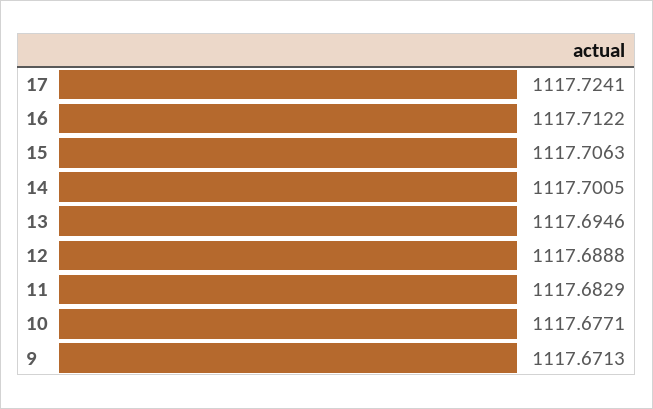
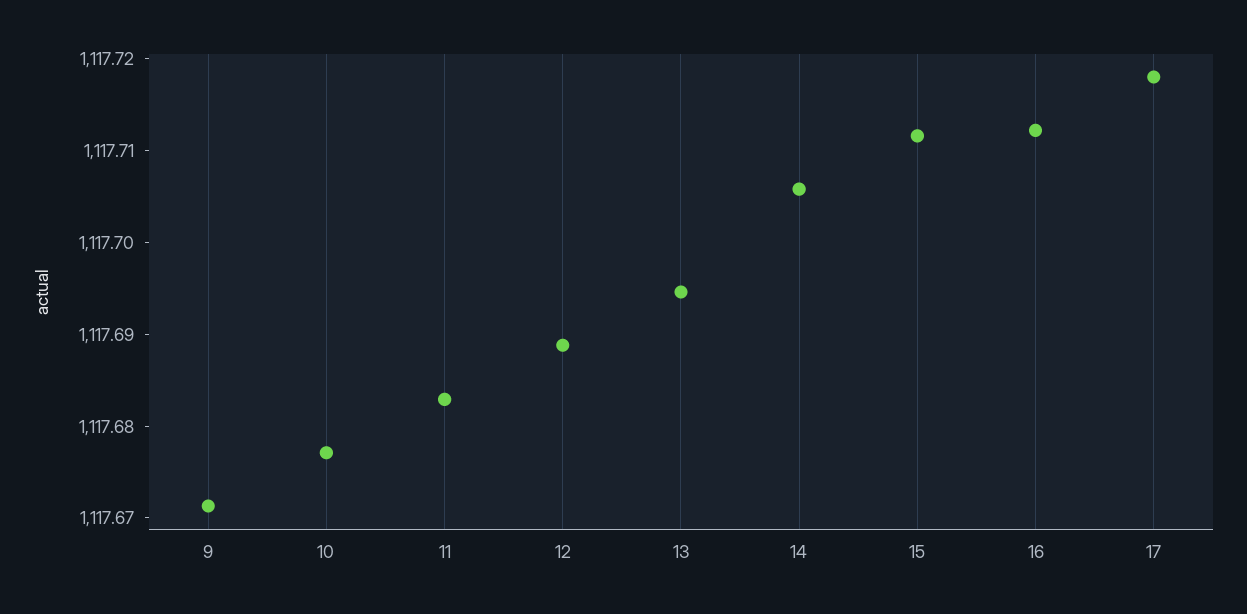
17: 1117.7241 -> 1117.718
15: 1117.7063 -> 1117.712
14: 1117.7005 -> 1117.706

